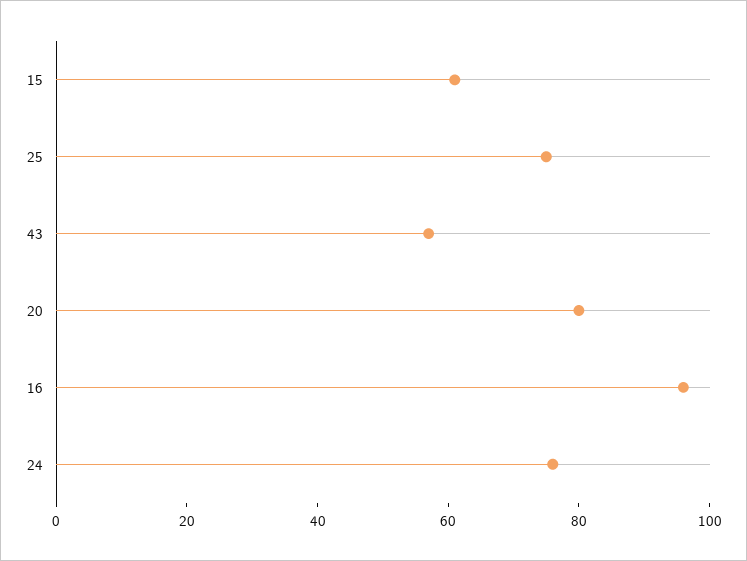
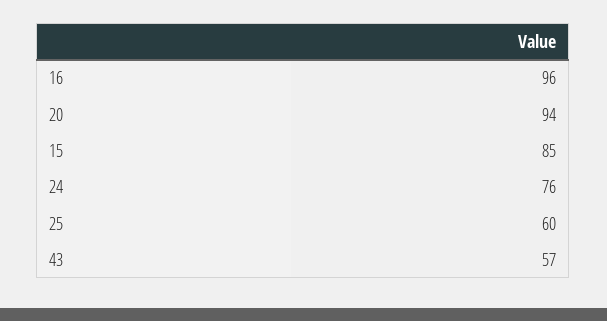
15: 60 -> 85
25: 75 -> 60
20: 80 -> 94

